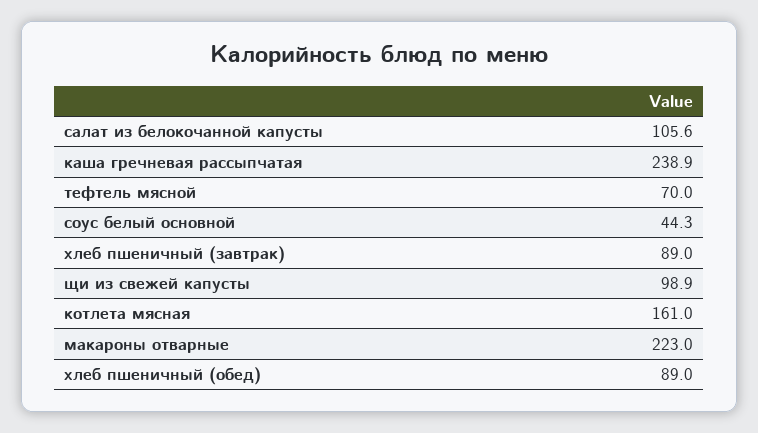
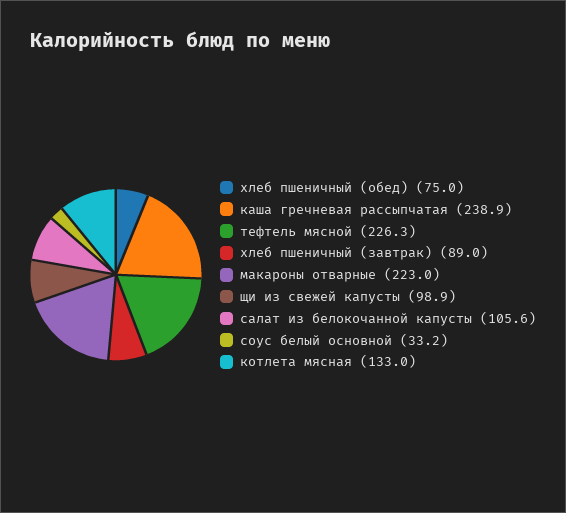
тефтель мясной: 70 -> 226.3
соус белый основной: 44.3 -> 33.2
котлета мясная: 161 -> 133
хлеб пшеничный (обед): 89 -> 75

